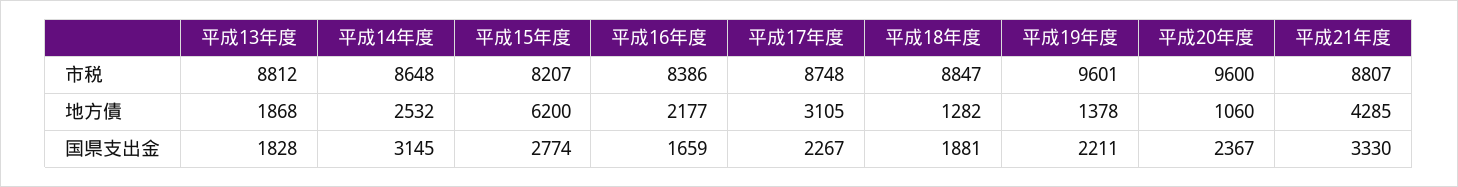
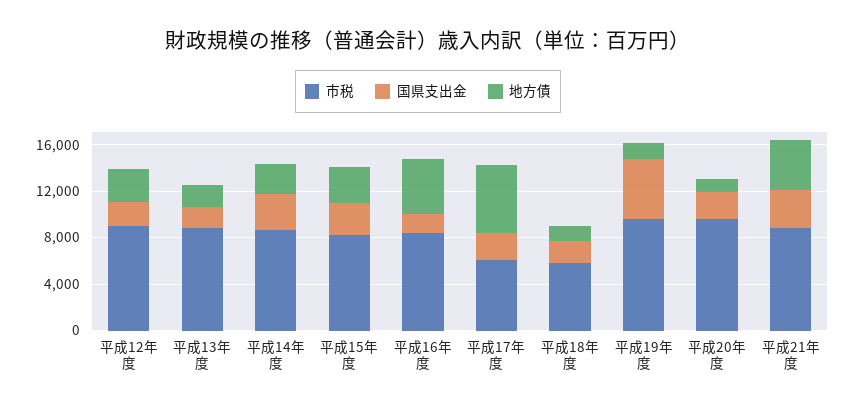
市税, 平成17年度: 8748 -> 6000
市税, 平成18年度: 8847 -> 6000
地方債, 平成15年度: 6200 -> 3000
地方債, 平成16年度: 2177 -> 5000
地方債, 平成17年度: 3105 -> 6000
国県支出金, 平成19年度: 2211 -> 5000
市税, 平成12年度: none -> 9000
国県支出金, 平成12年度: none -> 2000
地方債, 平成12年度: none -> 3000

